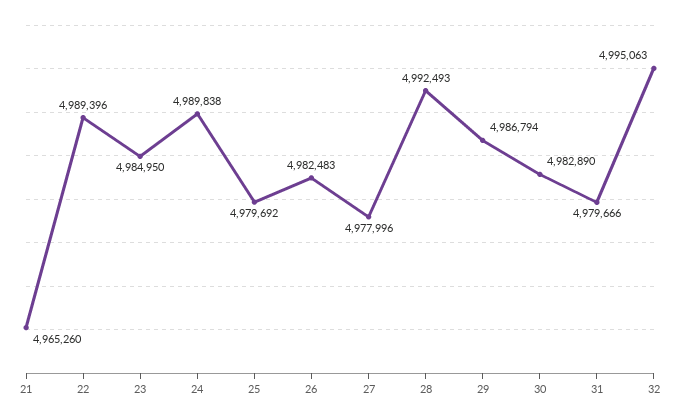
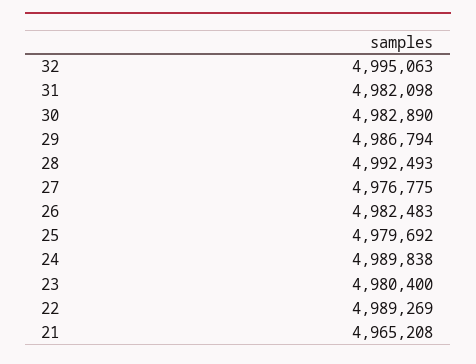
21: 4965260 -> 4965208
22: 4989396 -> 4989269
23: 4984950 -> 4980400
27: 4977996 -> 4976775
31: 4979666 -> 4982098

